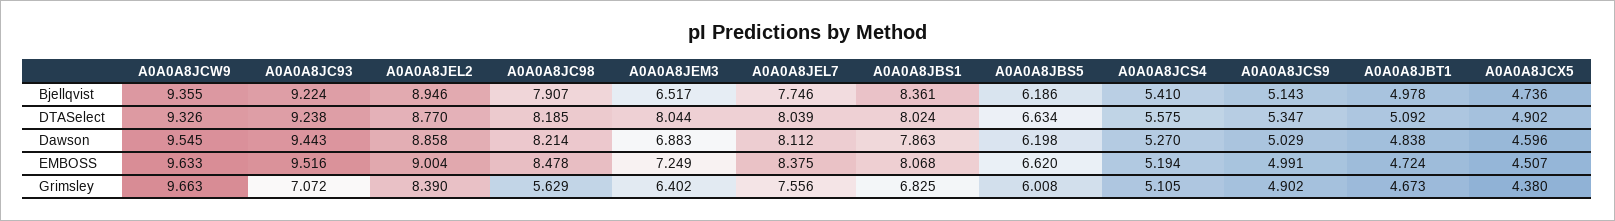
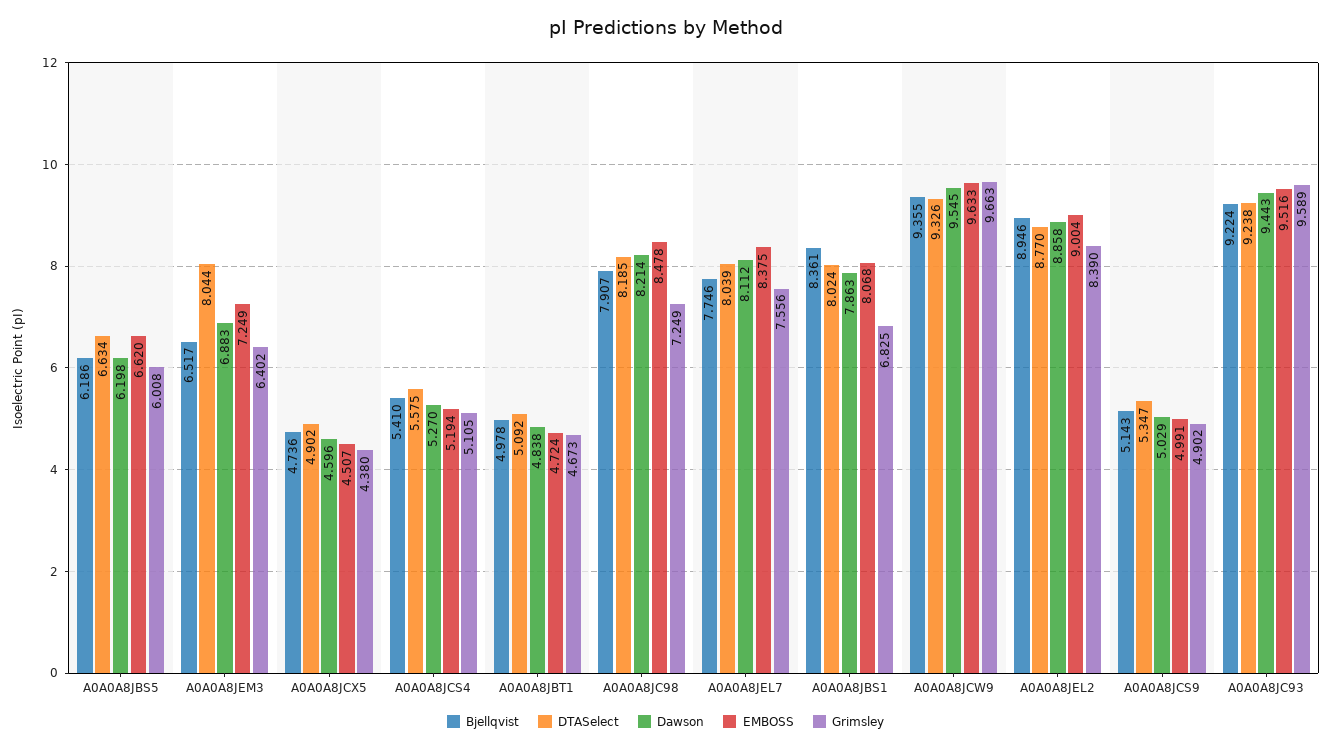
Grimsley, A0A0A8JC93: 7.072 -> 9.589
Grimsley, A0A0A8JC98: 5.629 -> 7.249

